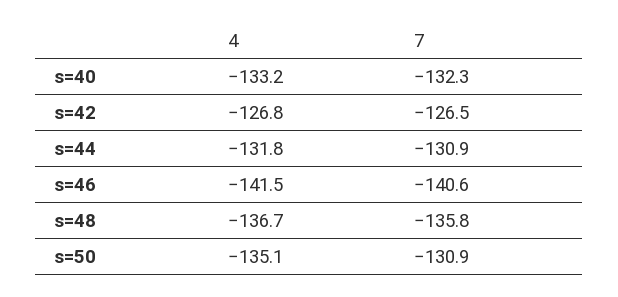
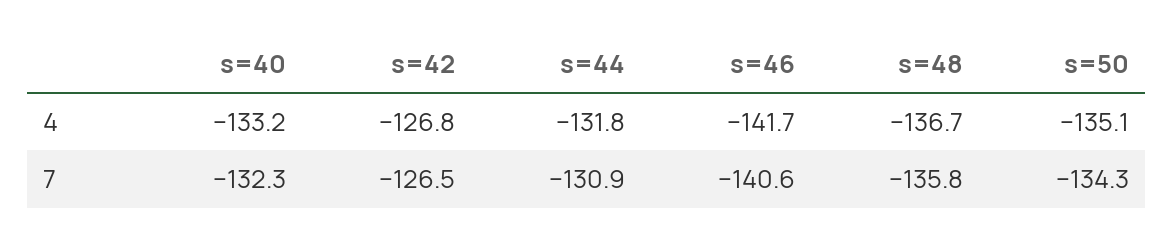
4, s=46: -141.5 -> -141.7
7, s=50: -130.9 -> -134.3

